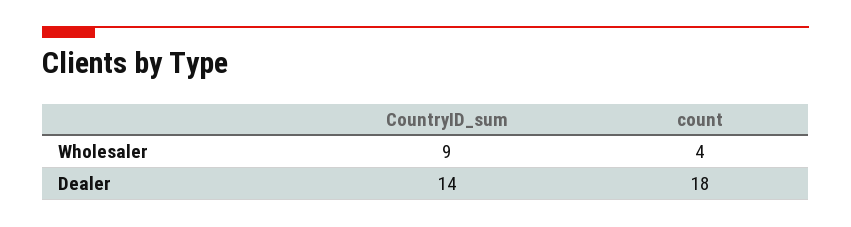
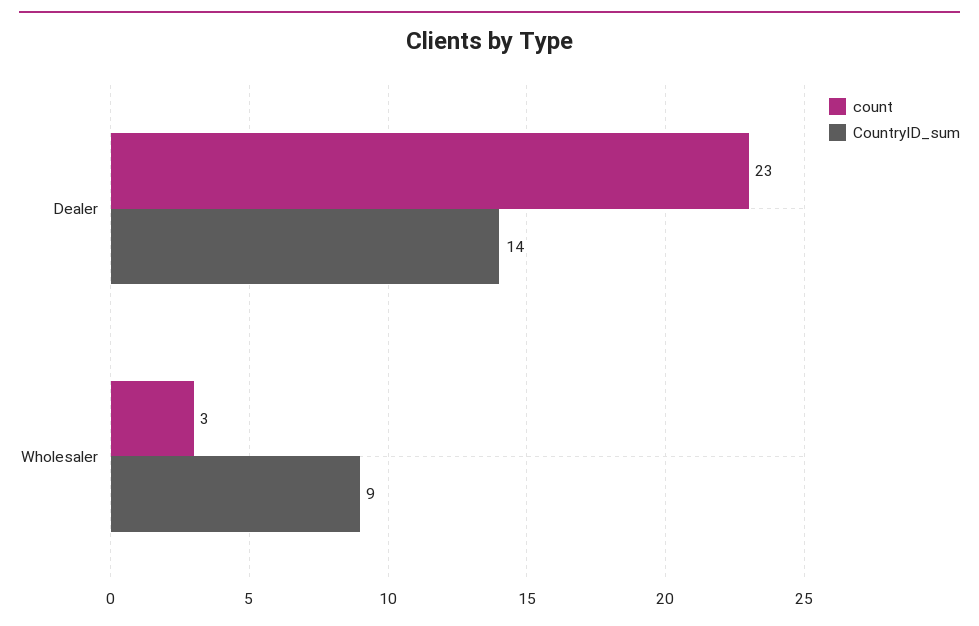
count, Wholesaler: 4 -> 3
count, Dealer: 18 -> 23

